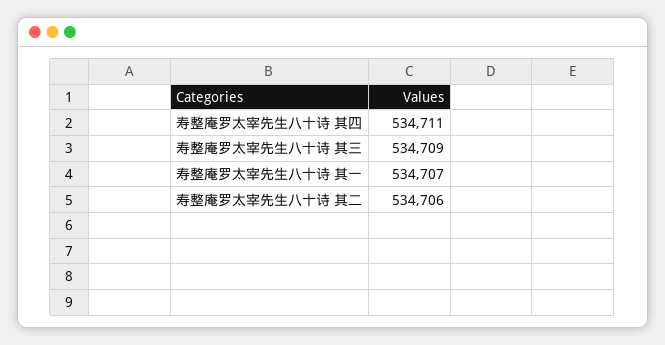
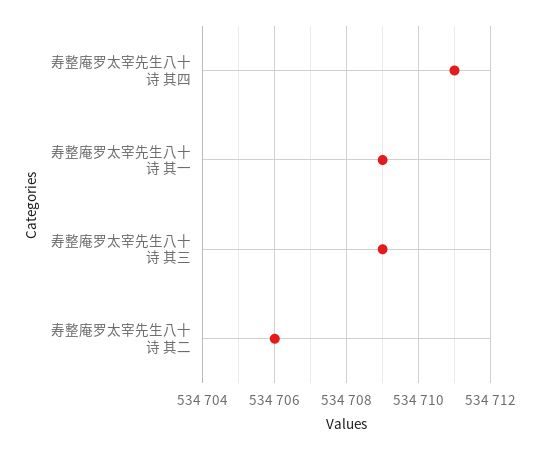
寿整庵罗太宰先生八十诗 其一: 534707 -> 534709

